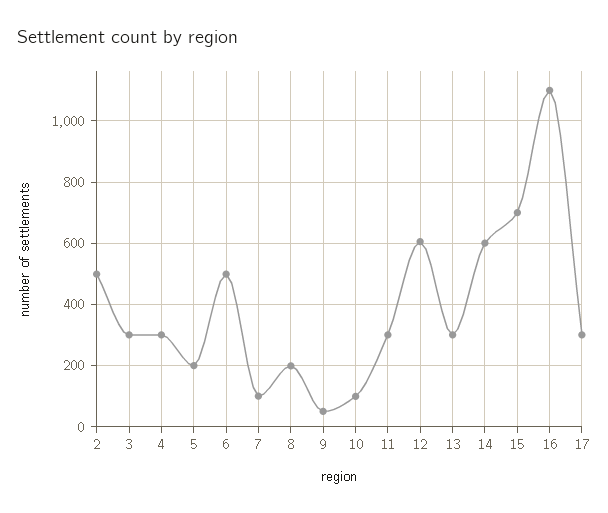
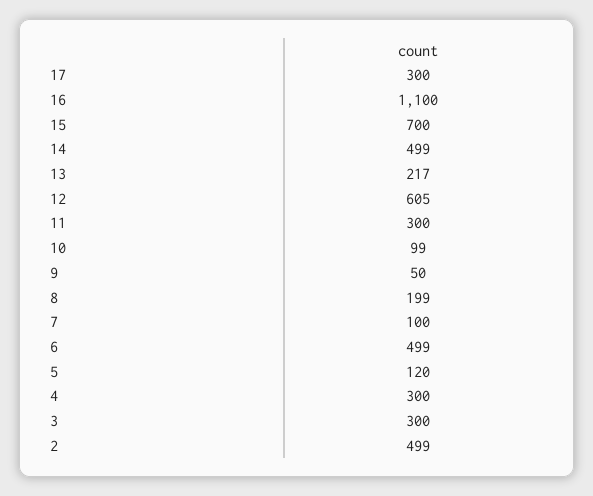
5: 200 -> 120
13: 300 -> 217
14: 600 -> 499

